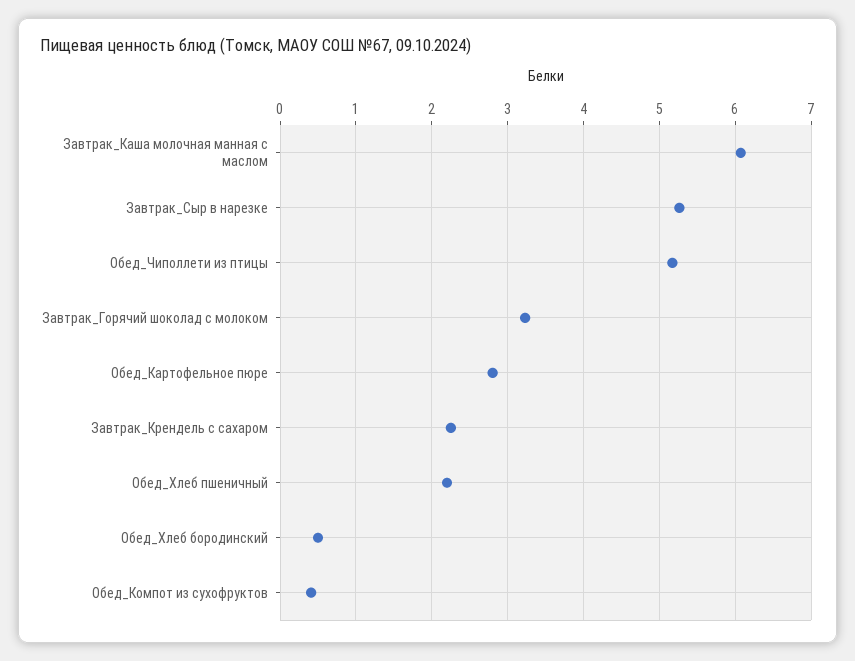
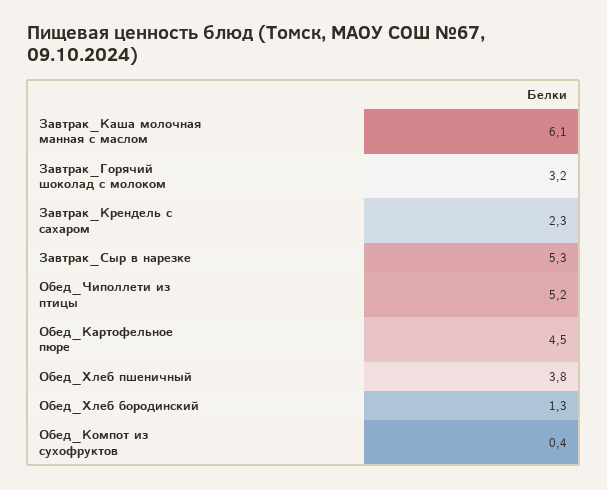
Обед_Картофельное пюре: 2.8 -> 4.5
Обед_Хлеб пшеничный: 2.2 -> 3.8
Обед_Хлеб бородинский: 0.5 -> 1.3

